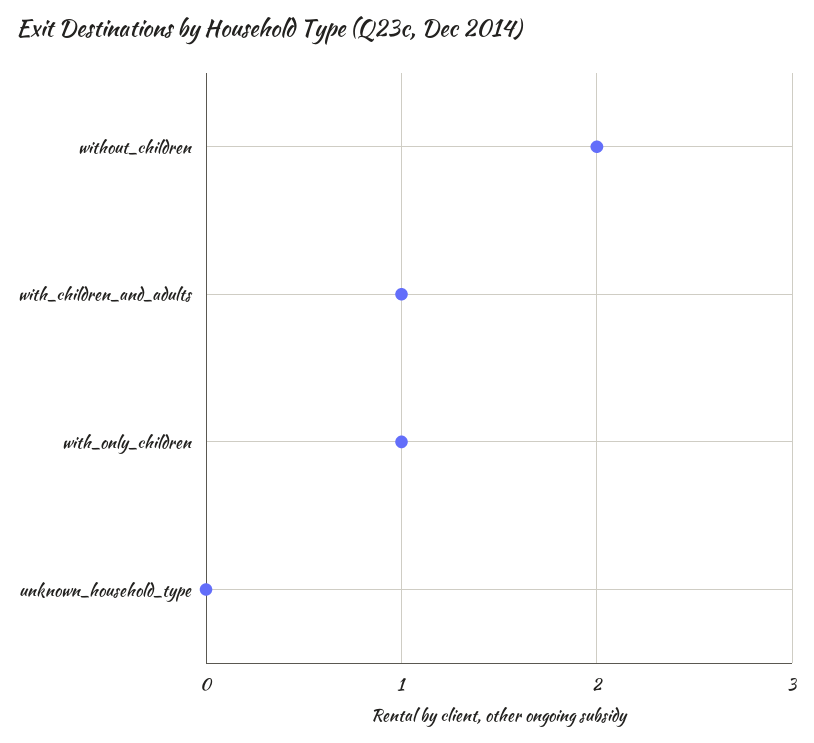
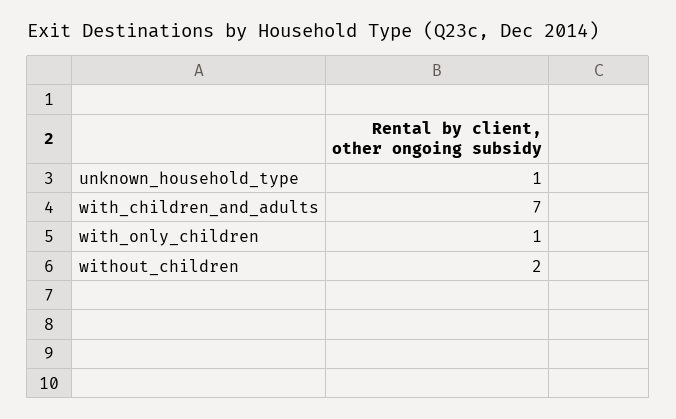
with_children_and_adults: 1 -> 7
unknown_household_type: 0 -> 1

